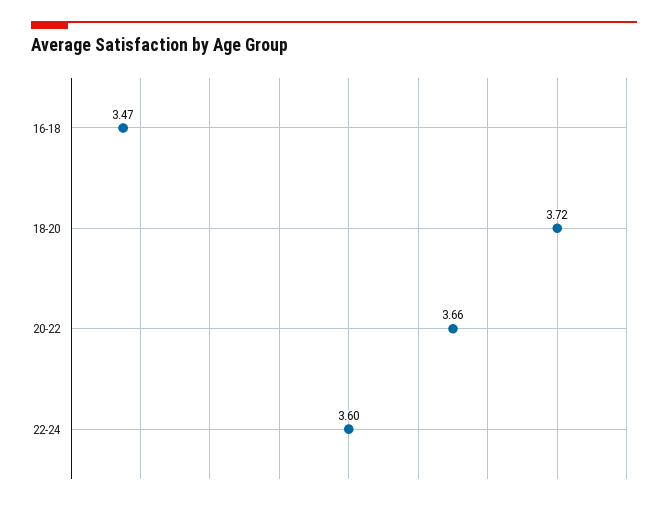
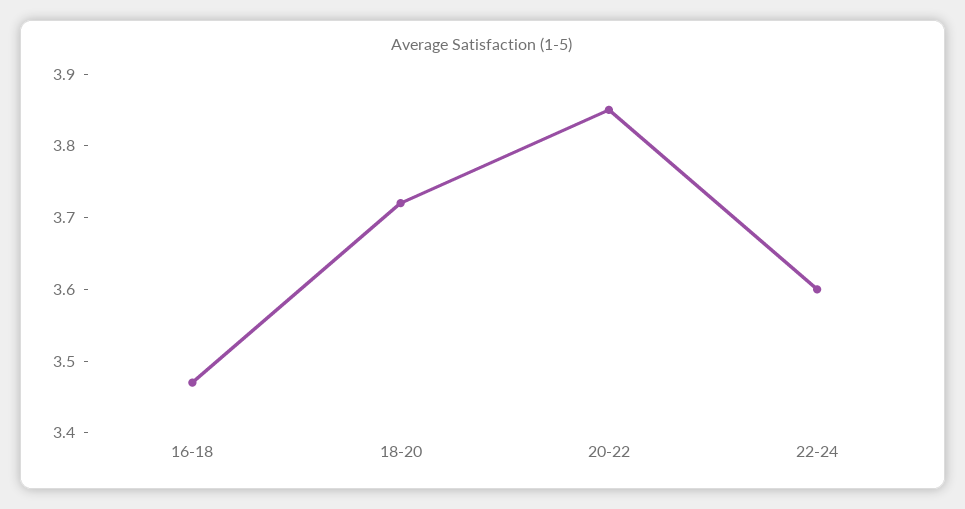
20-22: 3.66 -> 3.85

